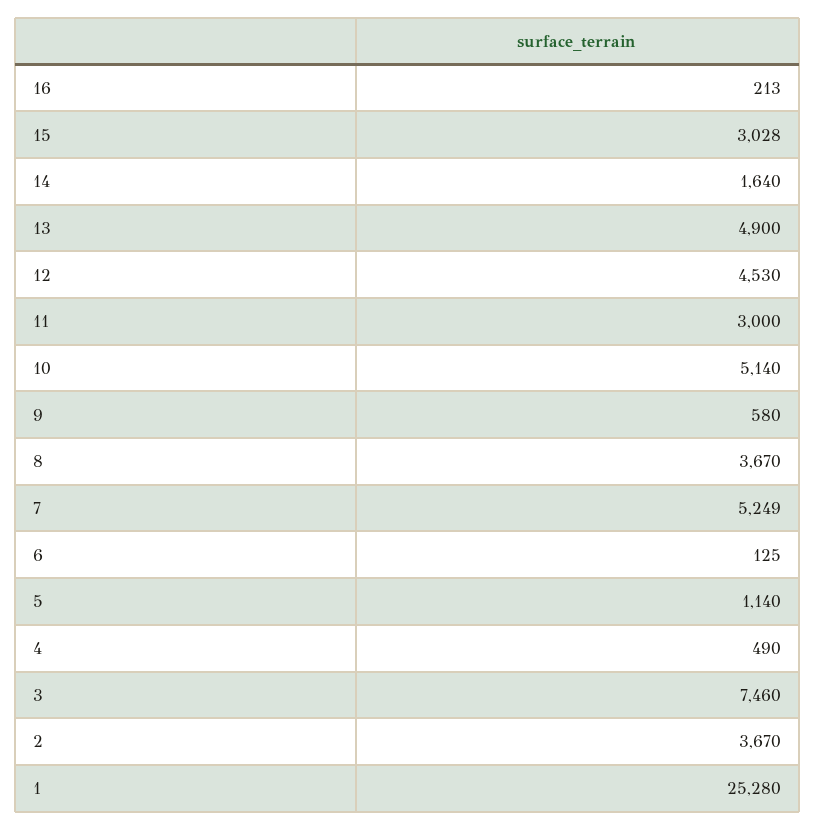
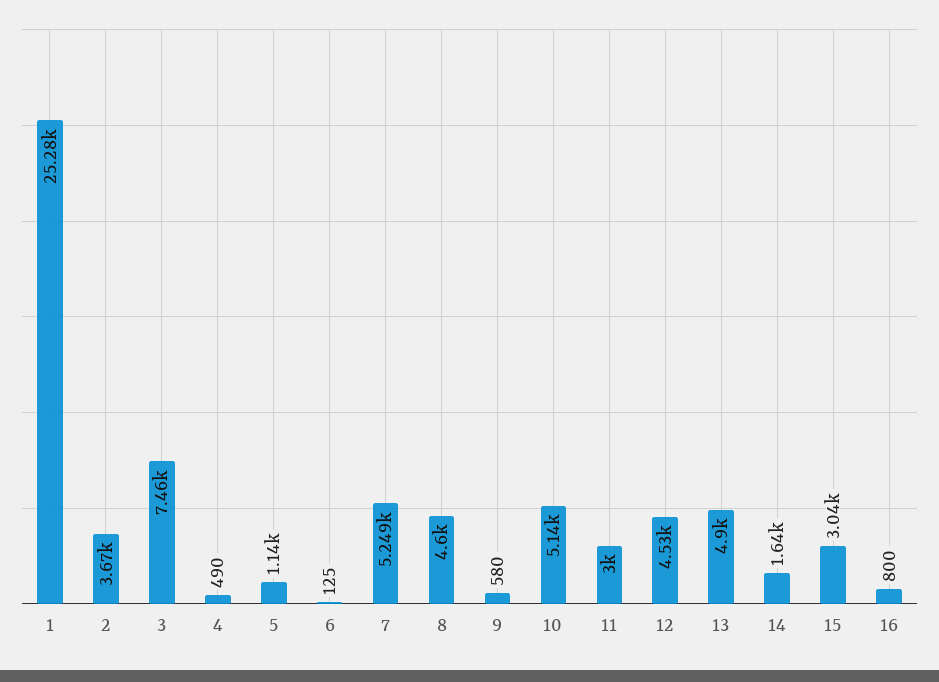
16: 213 -> 800
15: 3028 -> 3040
8: 3670 -> 4600

